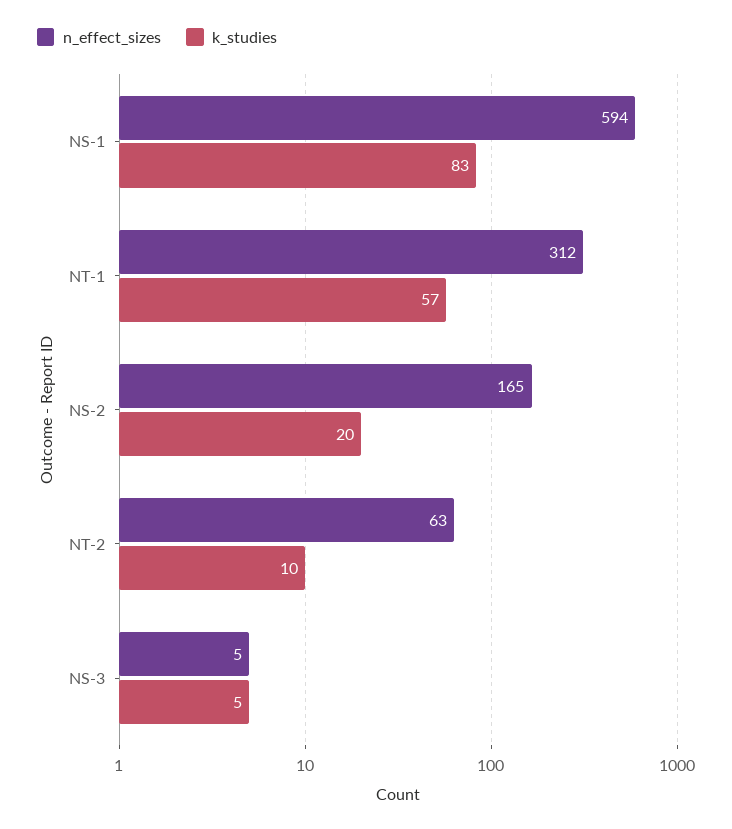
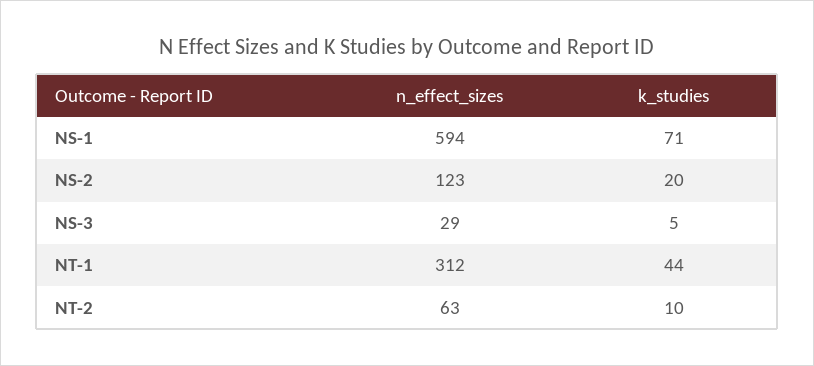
k_studies, NS-1: 83 -> 71
k_studies, NT-1: 57 -> 44
n_effect_sizes, NS-2: 165 -> 123
n_effect_sizes, NS-3: 5 -> 29

